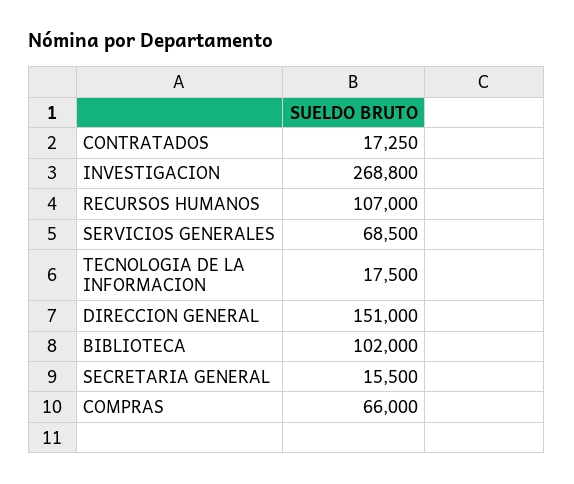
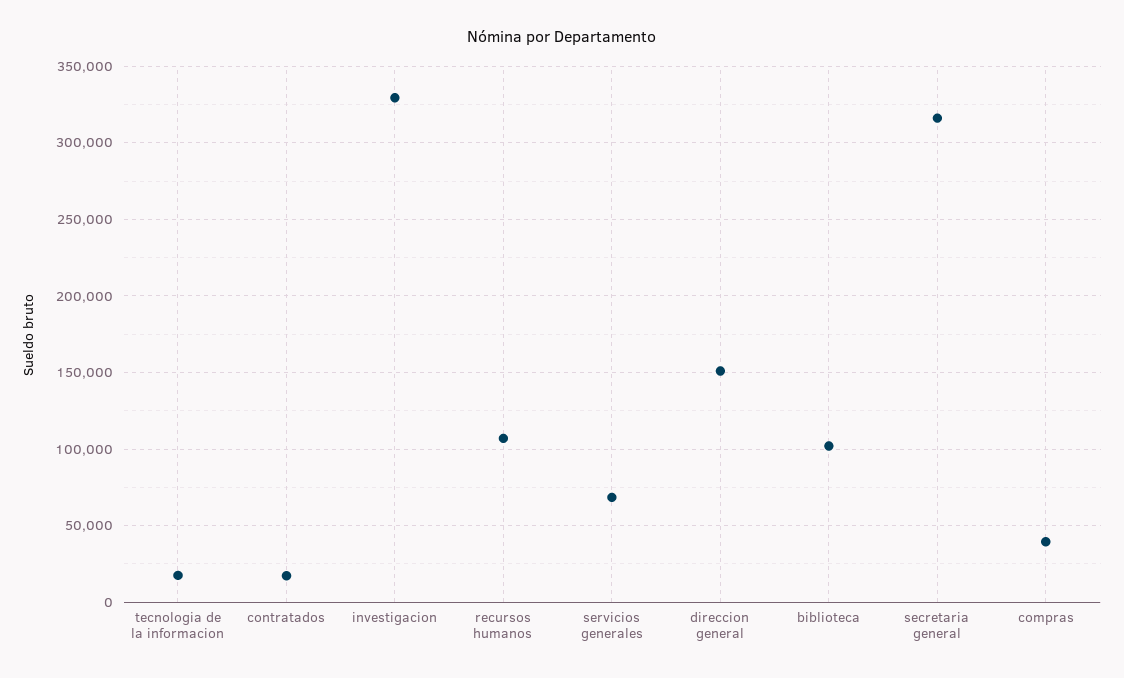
INVESTIGACION: 268800 -> 330000
SECRETARIA GENERAL: 15500 -> 315000
COMPRAS: 66000 -> 40000

